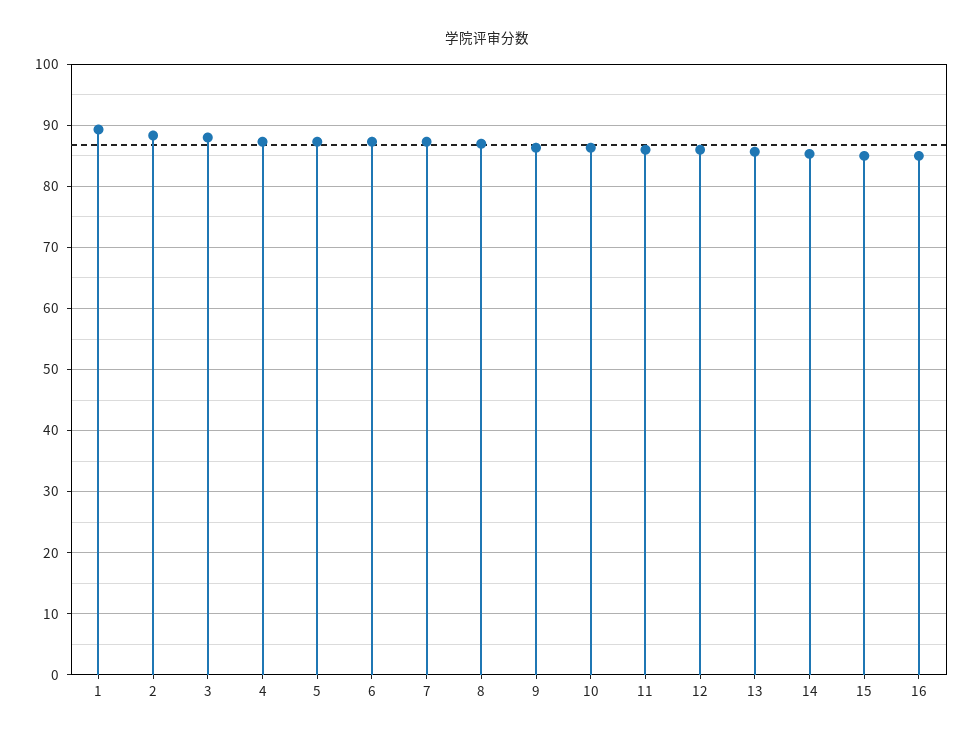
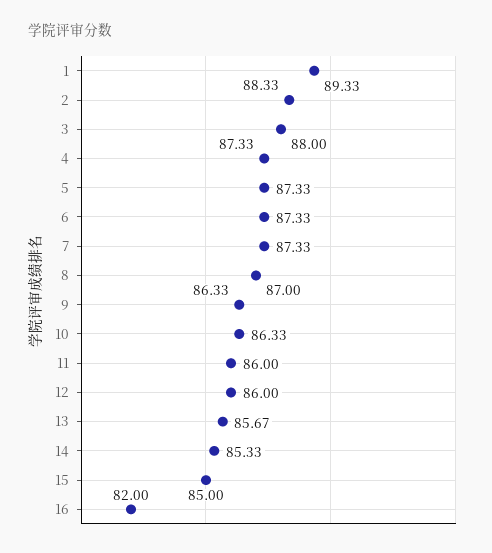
16: 85 -> 82

